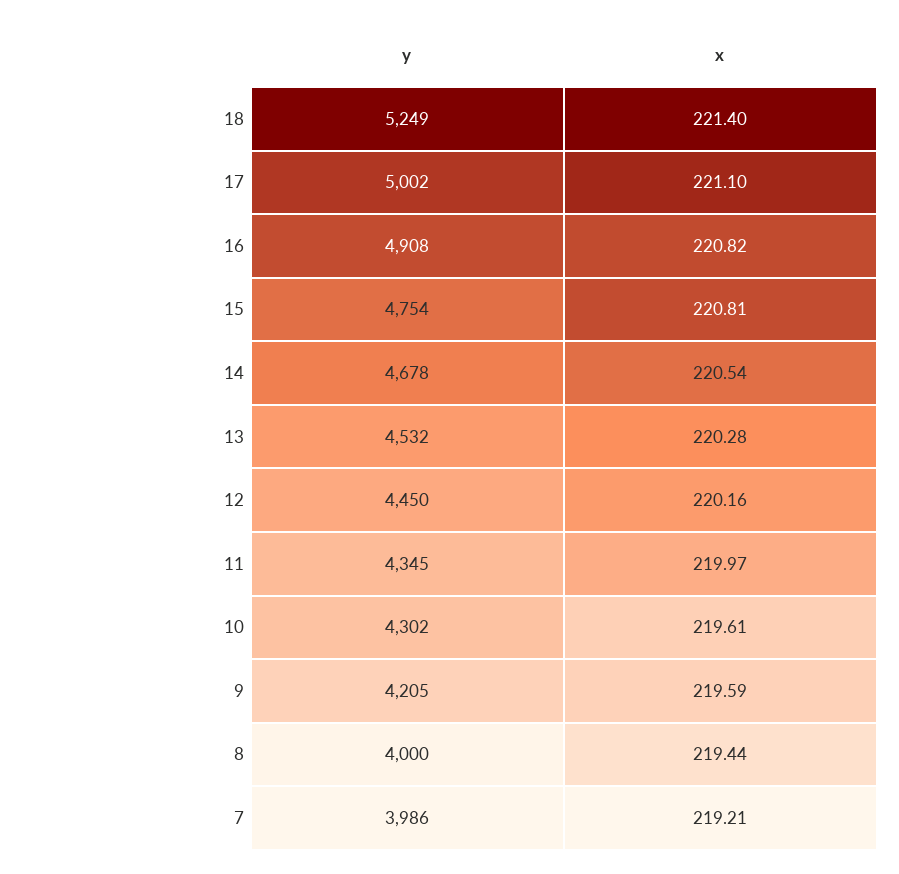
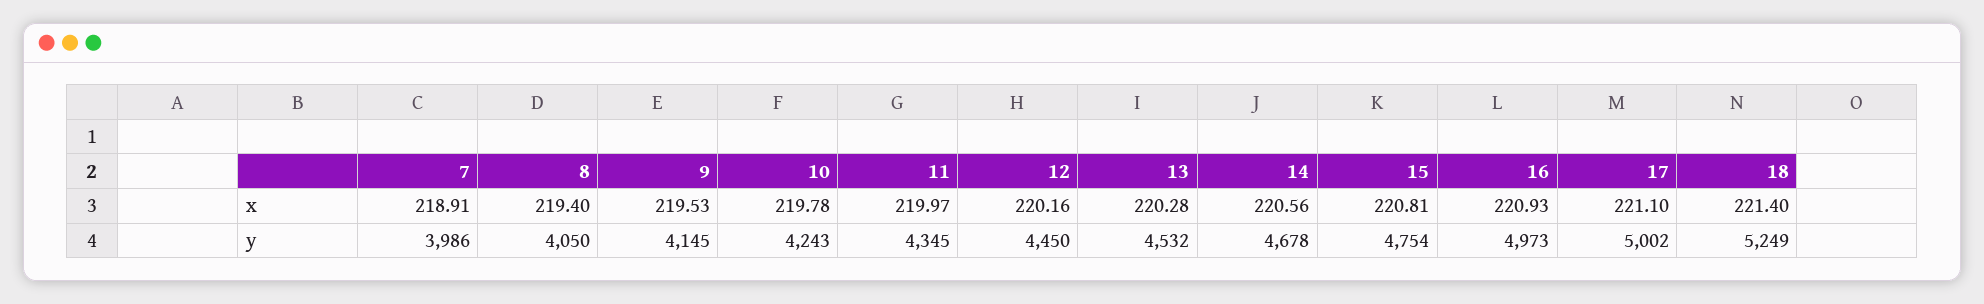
y, 16: 4908 -> 4973
x, 16: 220.82 -> 220.93
x, 14: 220.54 -> 220.56
y, 10: 4302 -> 4243
x, 10: 219.61 -> 219.78
y, 9: 4205 -> 4145
x, 9: 219.59 -> 219.53
y, 8: 4000 -> 4050
x, 8: 219.44 -> 219.4
x, 7: 219.21 -> 218.91

